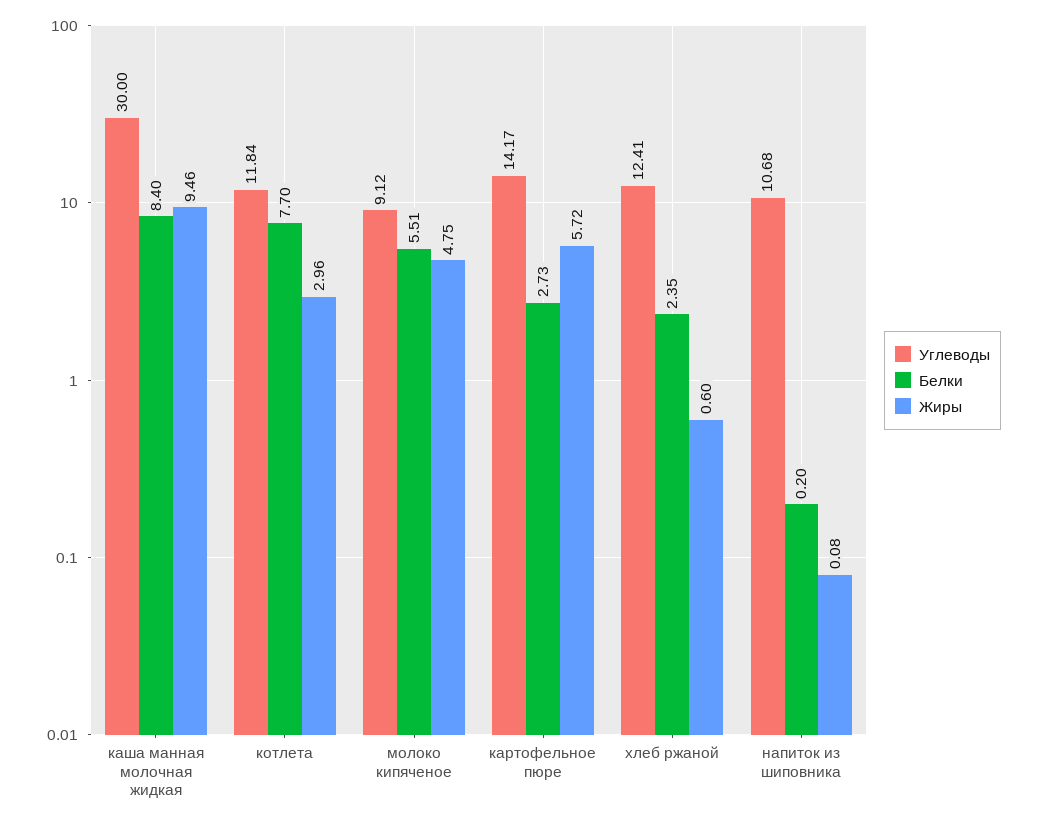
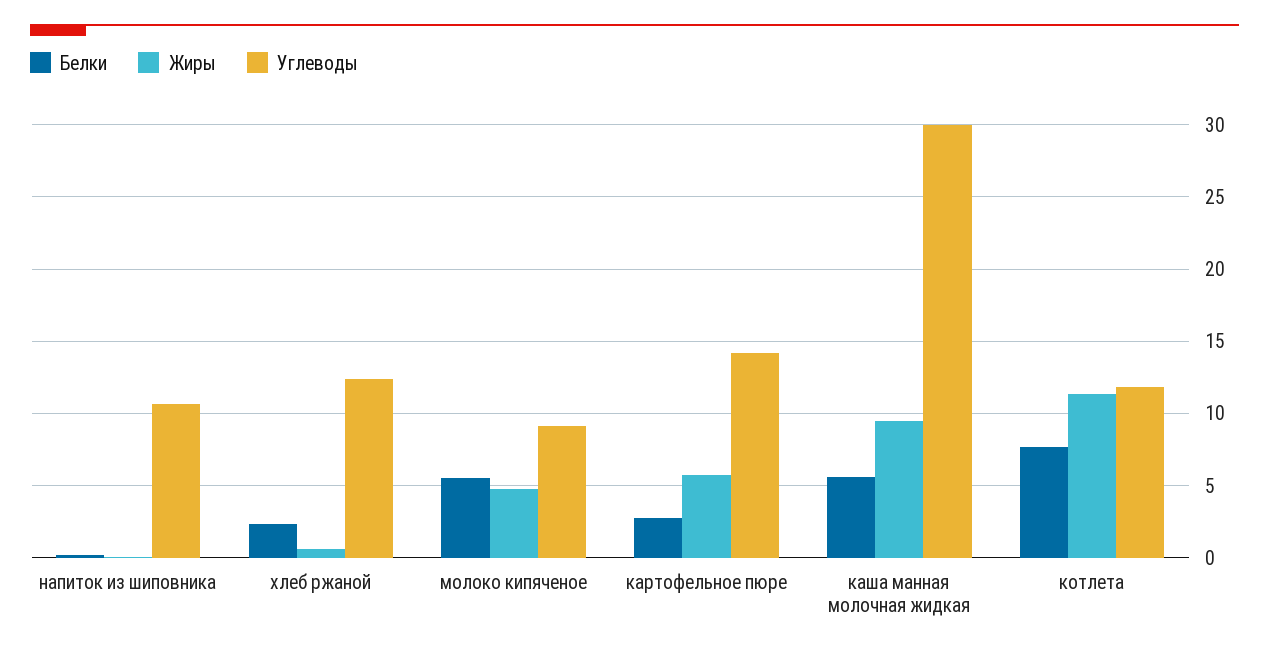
Белки, каша манная молочная жидкая: 8.4 -> 5.5
Жиры, котлета: 2.96 -> 11.5

